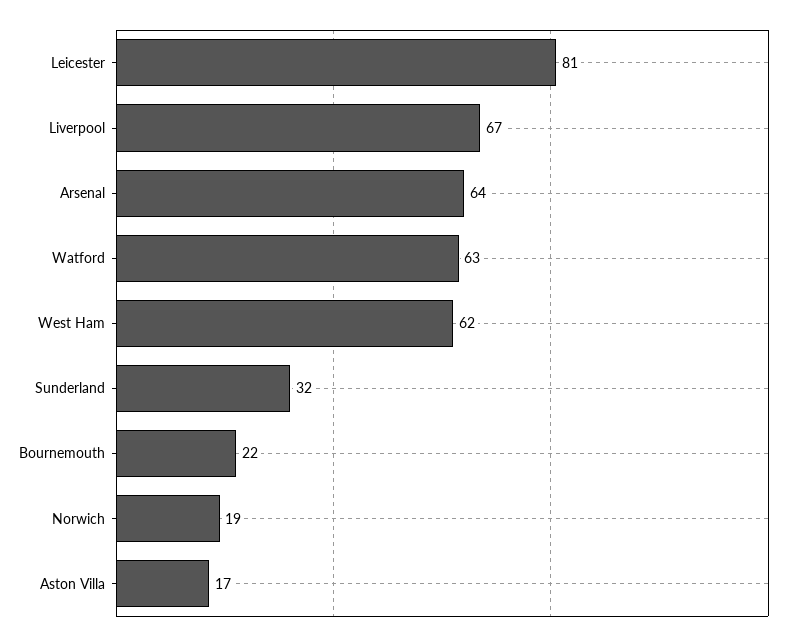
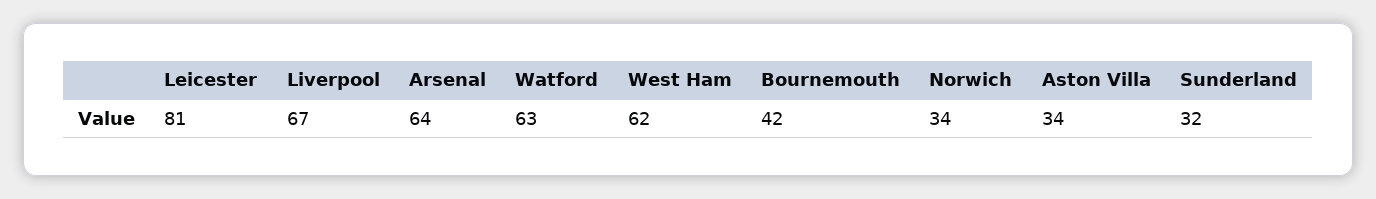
Bournemouth: 22 -> 42
Norwich: 19 -> 34
Aston Villa: 17 -> 34

